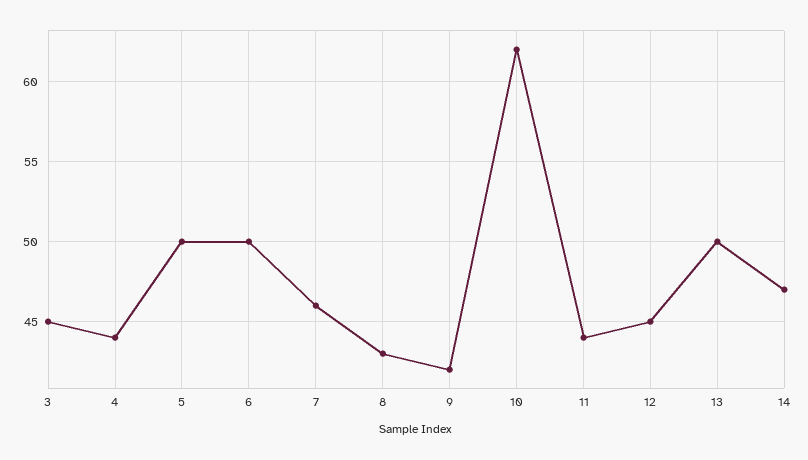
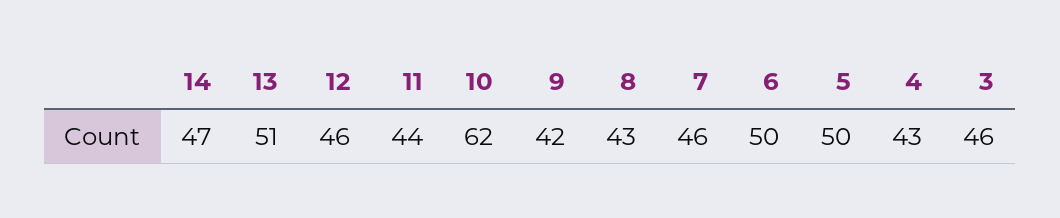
3: 45 -> 46
4: 44 -> 43
12: 45 -> 46
13: 50 -> 51

